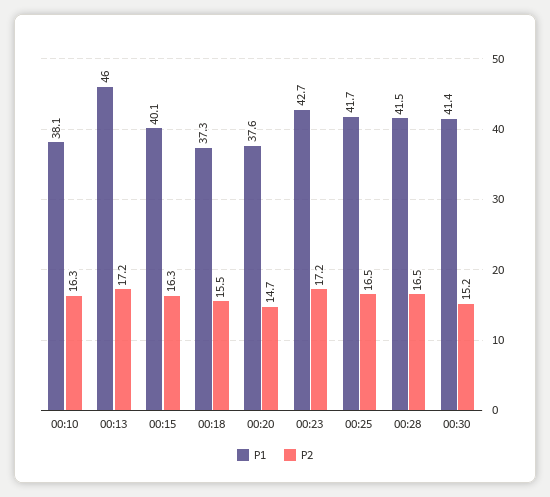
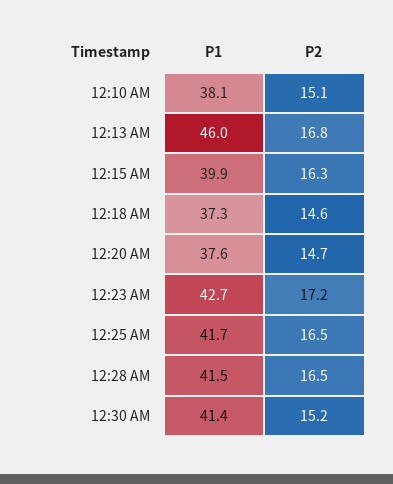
P2, 00:10: 16.3 -> 15.1
P2, 00:13: 17.2 -> 16.8
P1, 00:15: 40.1 -> 39.9
P2, 00:18: 15.5 -> 14.6

